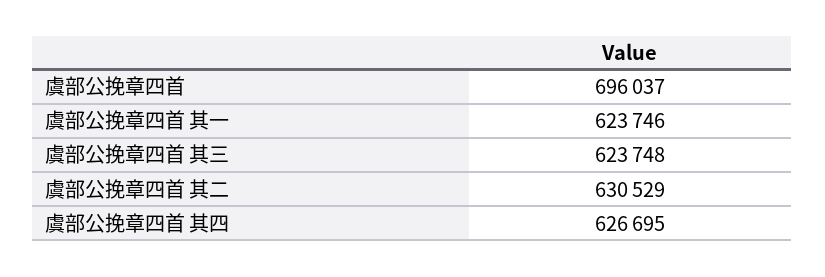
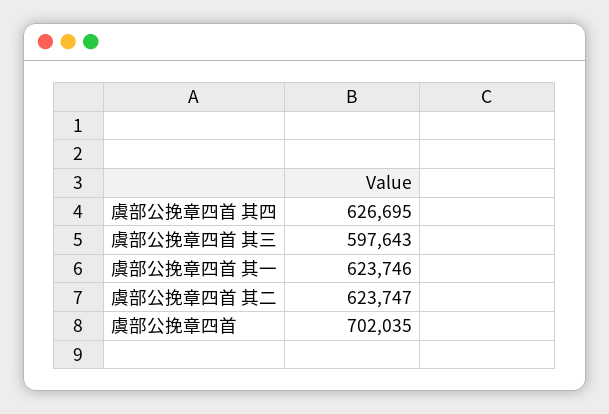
虞部公挽章四首: 696037 -> 702035
虞部公挽章四首 其三: 623748 -> 597643
虞部公挽章四首 其二: 630529 -> 623747

